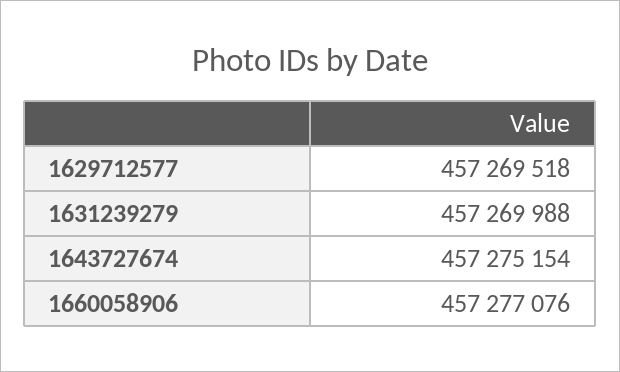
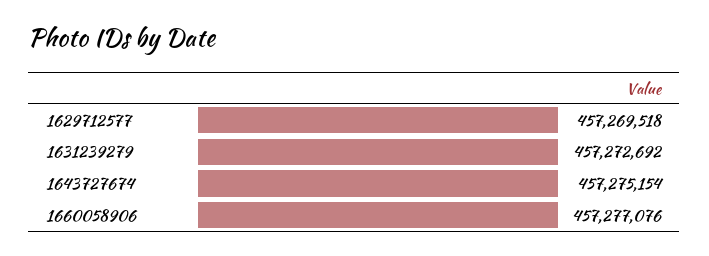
1631239279: 457269988 -> 457272692

